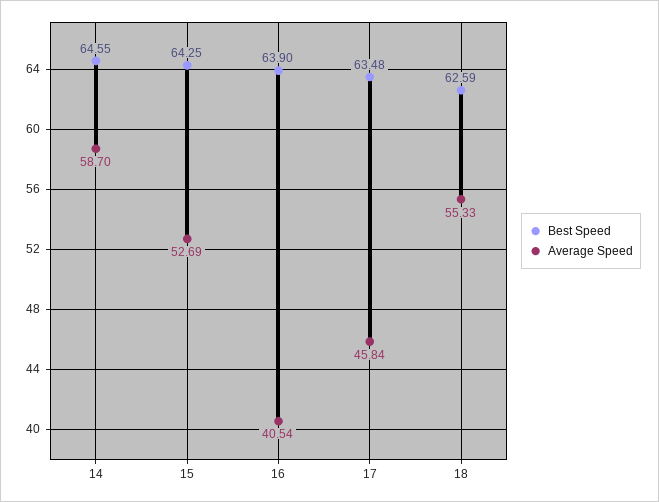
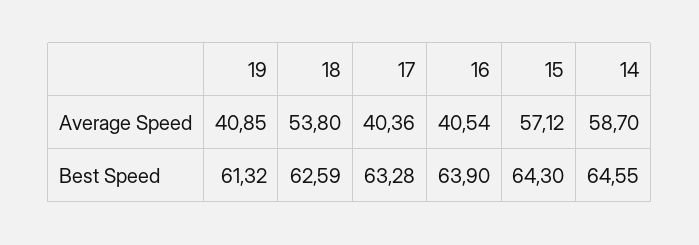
Best Speed, 15: 64.25 -> 64.3
Average Speed, 15: 52.69 -> 57.12
Best Speed, 17: 63.48 -> 63.28
Average Speed, 17: 45.84 -> 40.36
Average Speed, 18: 55.33 -> 53.8
Average Speed, 19: none -> 40.85
Best Speed, 19: none -> 61.32

